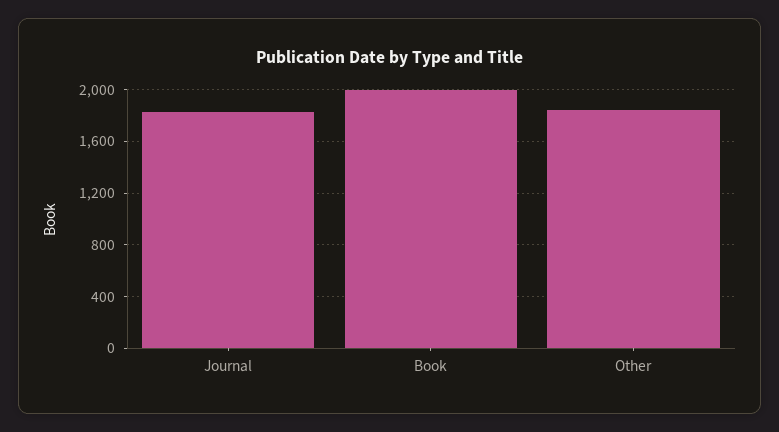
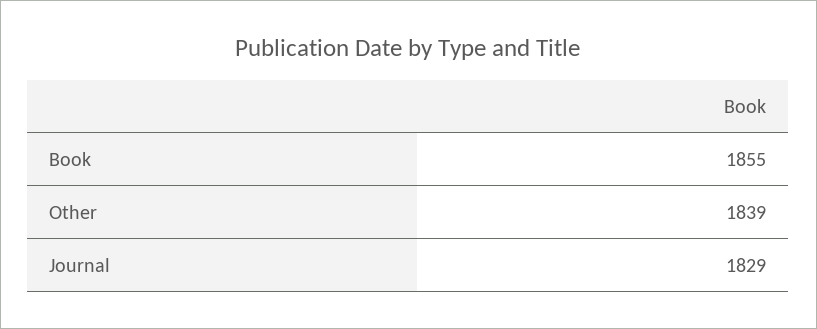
Book: 2000 -> 1855

